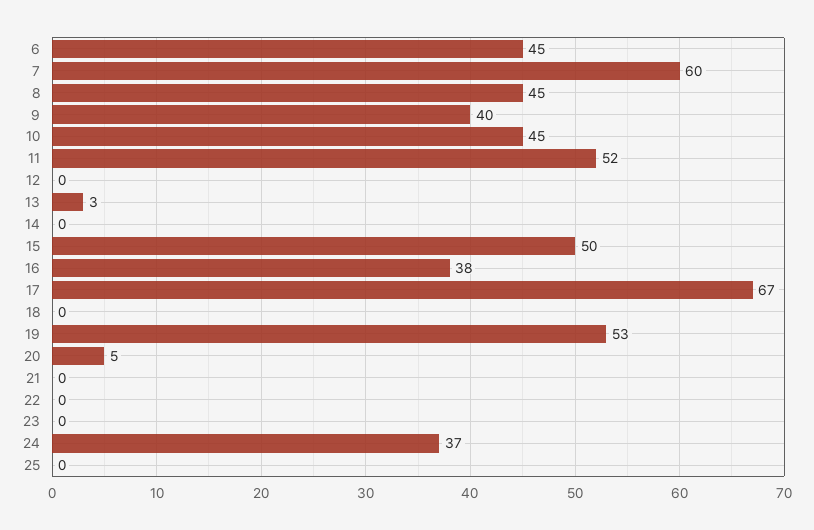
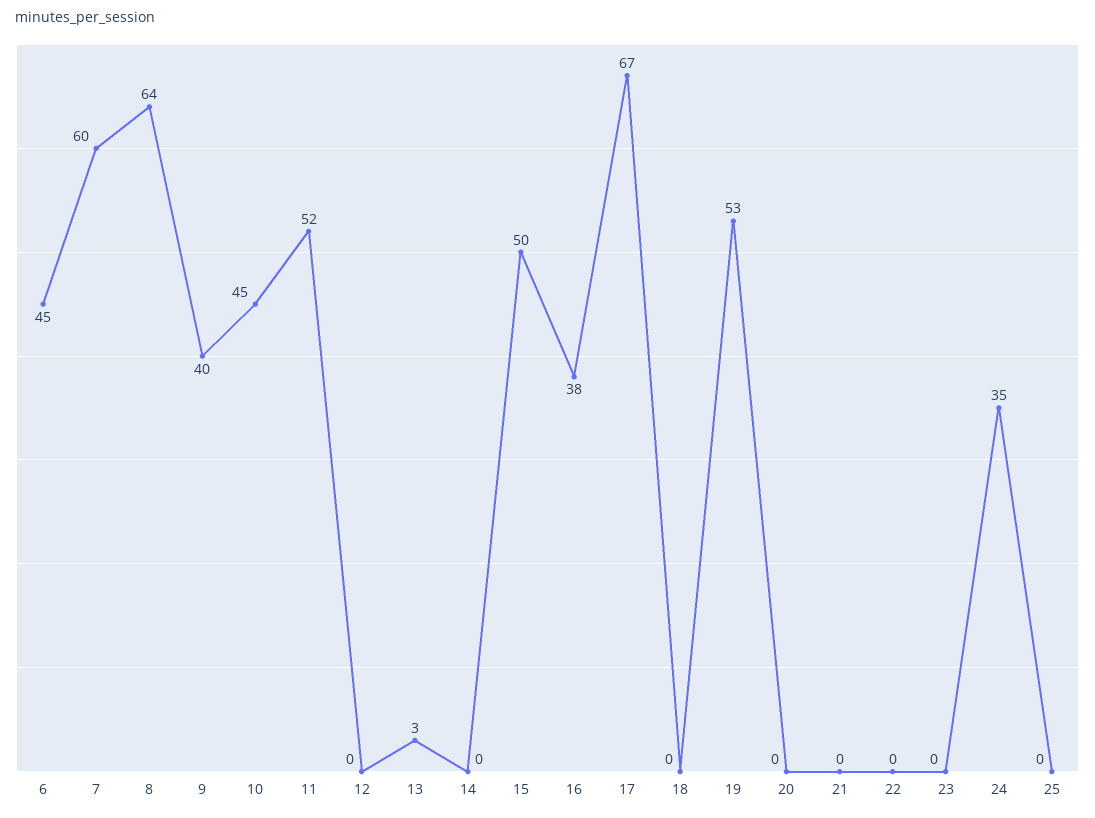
8: 45 -> 64
20: 5 -> 0
24: 37 -> 35

